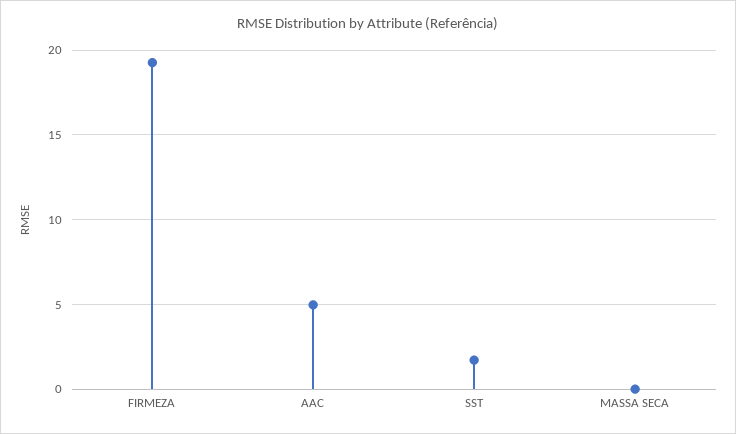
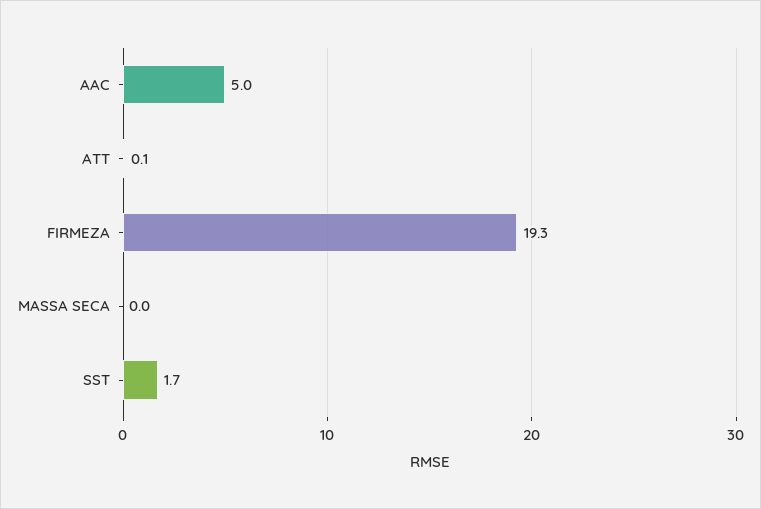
ATT: none -> 0.1

